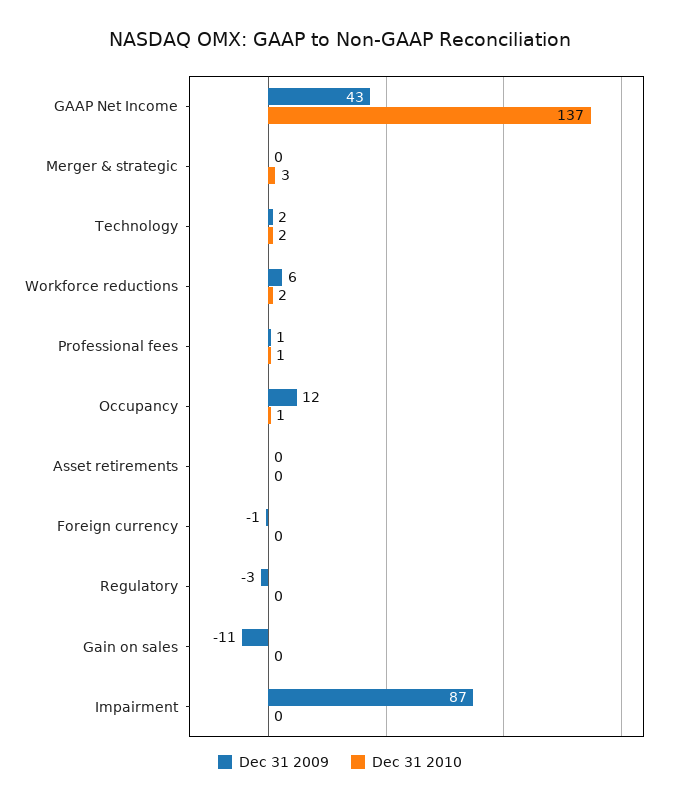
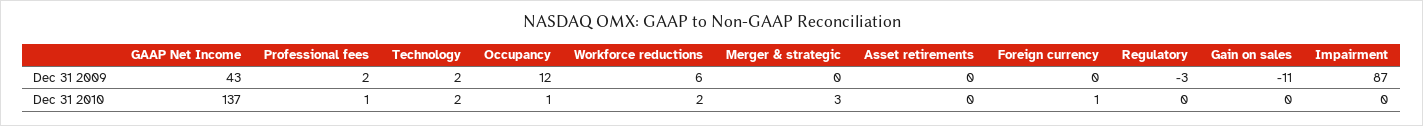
Dec 31 2009, Professional fees: 1 -> 2
Dec 31 2009, Foreign currency: -1 -> 0
Dec 31 2010, Foreign currency: 0 -> 1

